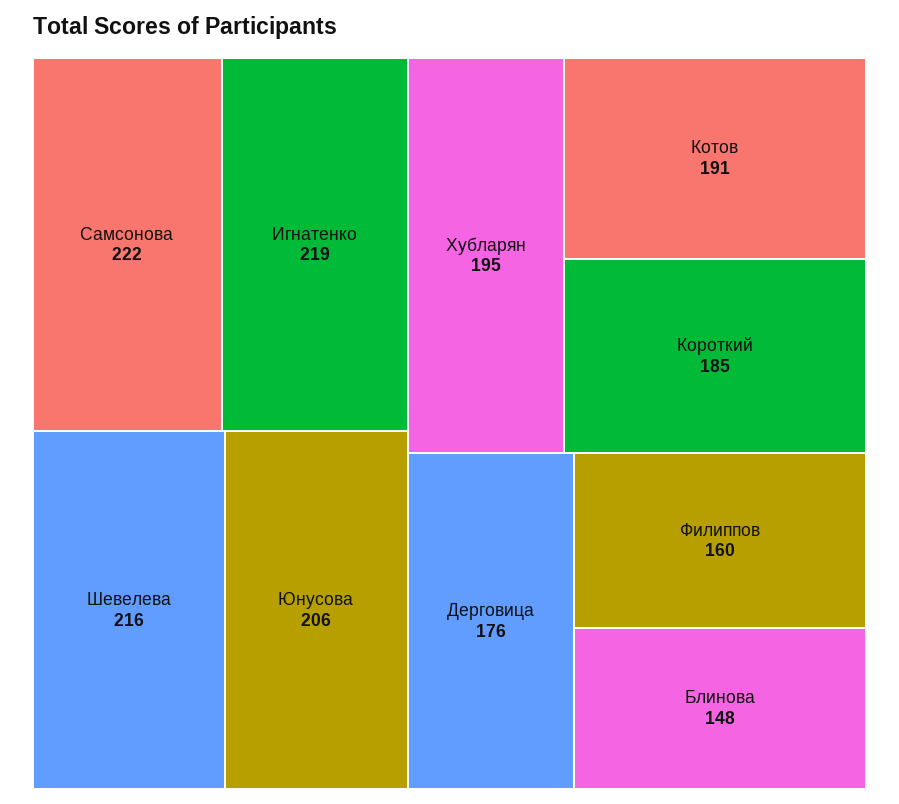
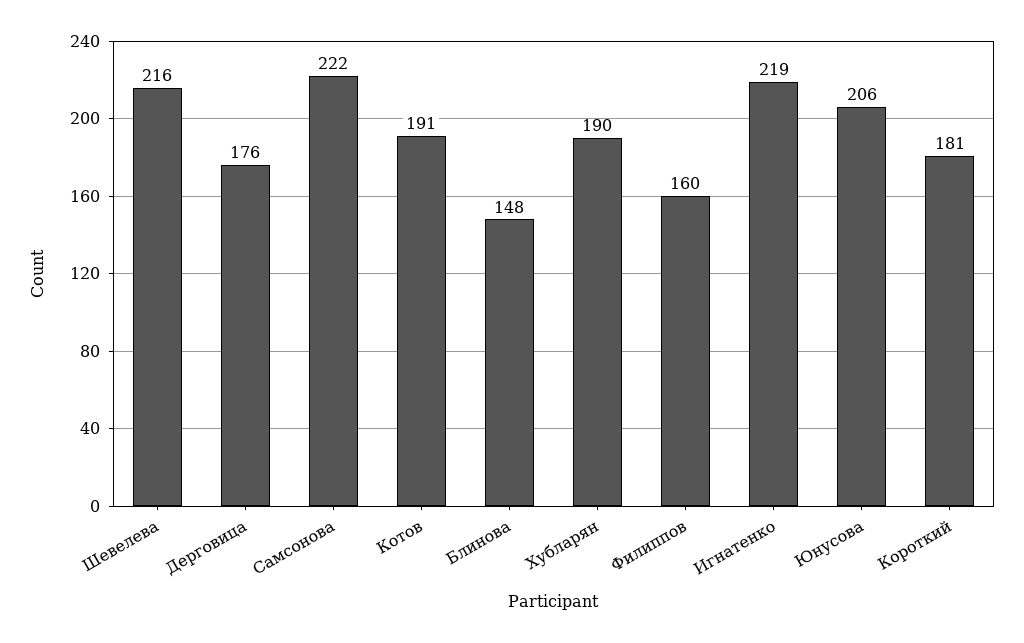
Хубларян: 195 -> 190
Короткий: 185 -> 181

